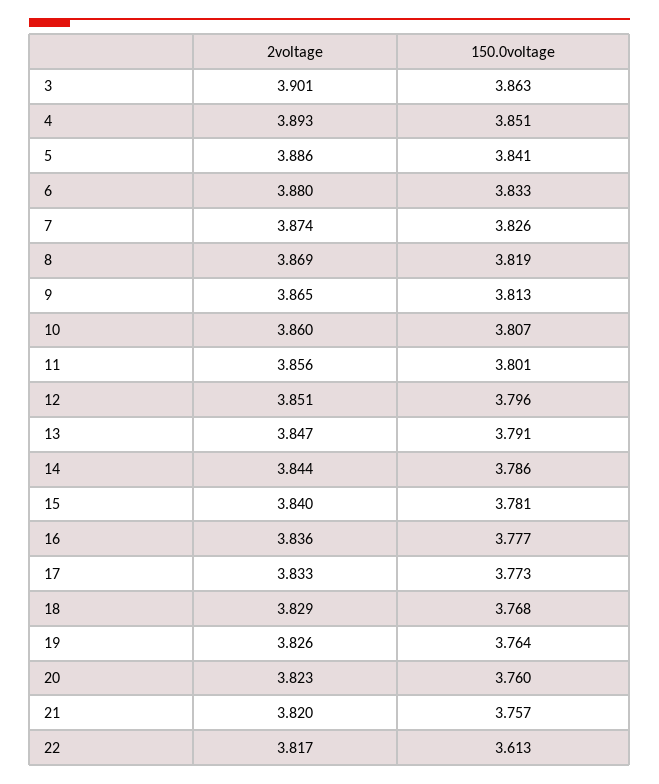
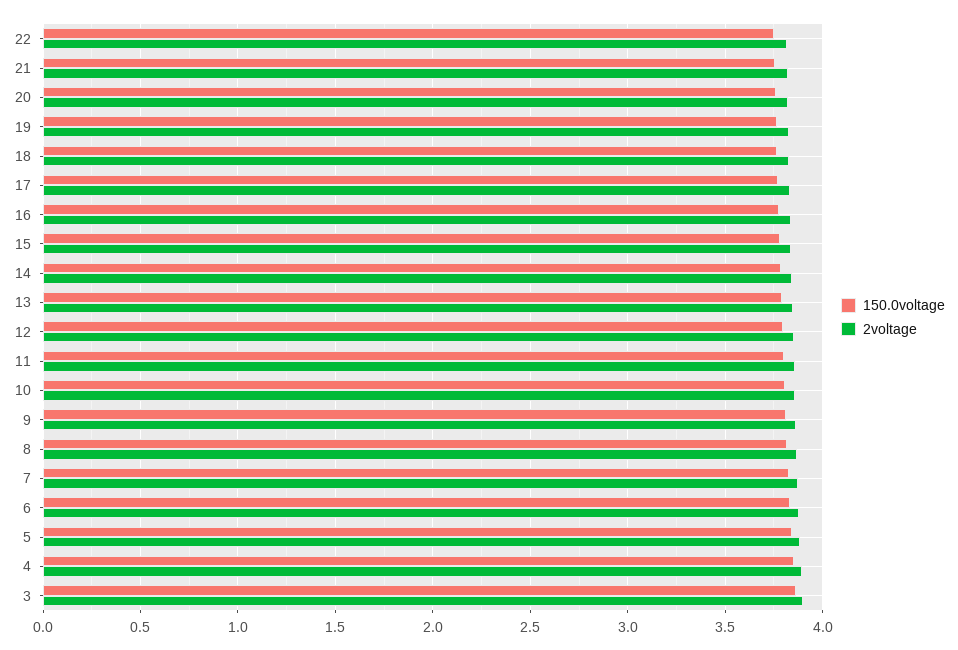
150.0voltage, 22: 3.613 -> 3.75

